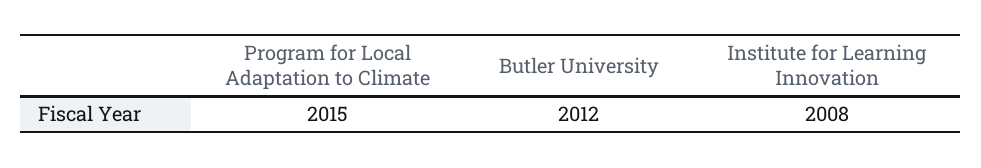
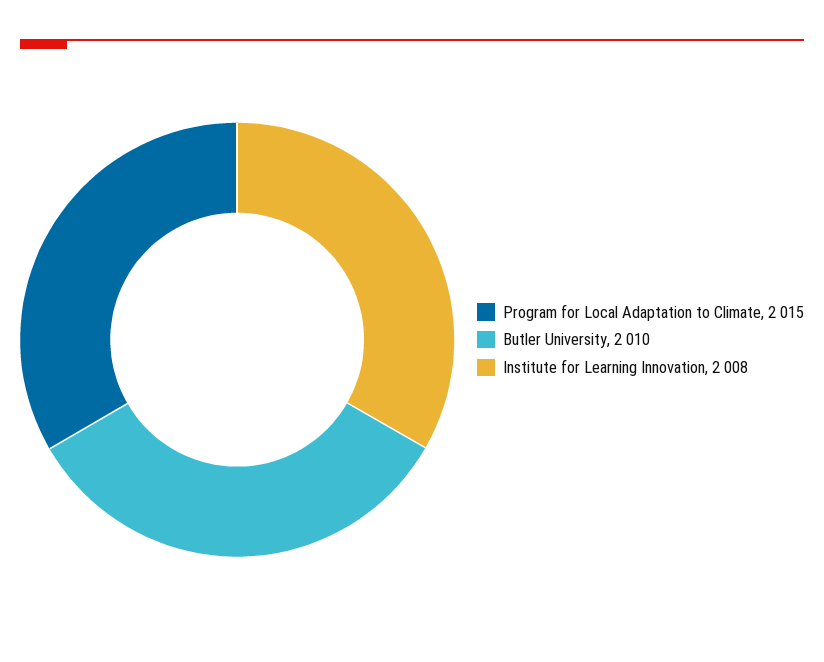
Butler University: 2012 -> 2010

